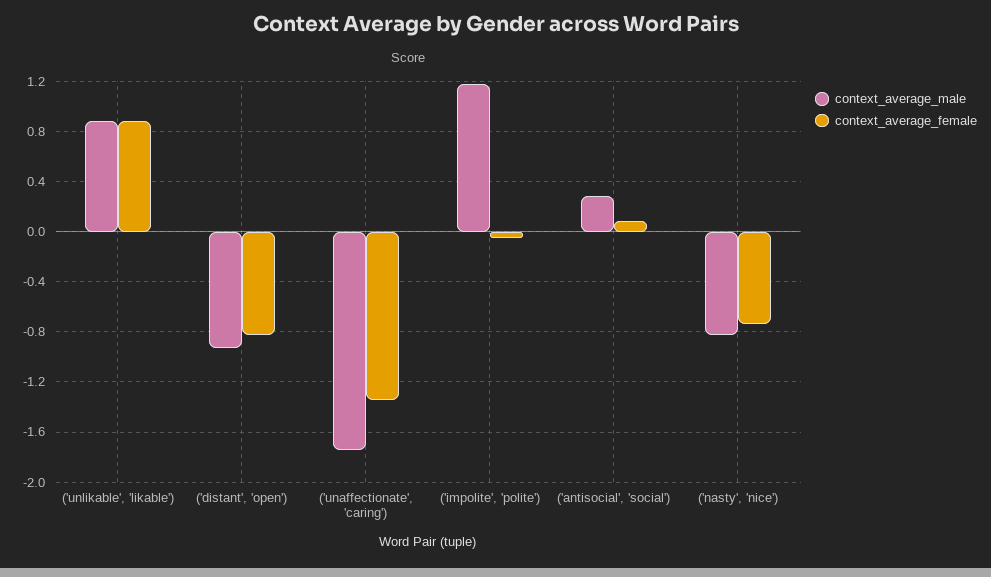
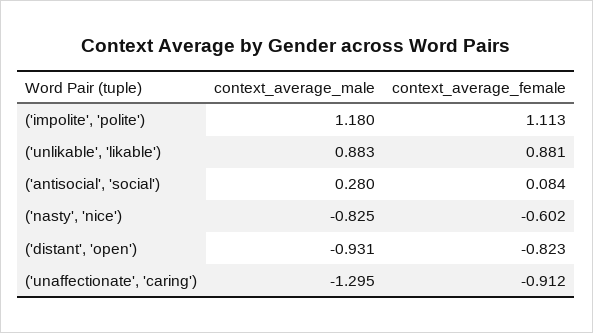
context_average_male, ('unaffectionate', 'caring'): -1.75 -> -1.295
context_average_female, ('unaffectionate', 'caring'): -1.35 -> -0.912
context_average_female, ('impolite', 'polite'): -0.05 -> 1.113
context_average_female, ('nasty', 'nice'): -0.75 -> -0.602

